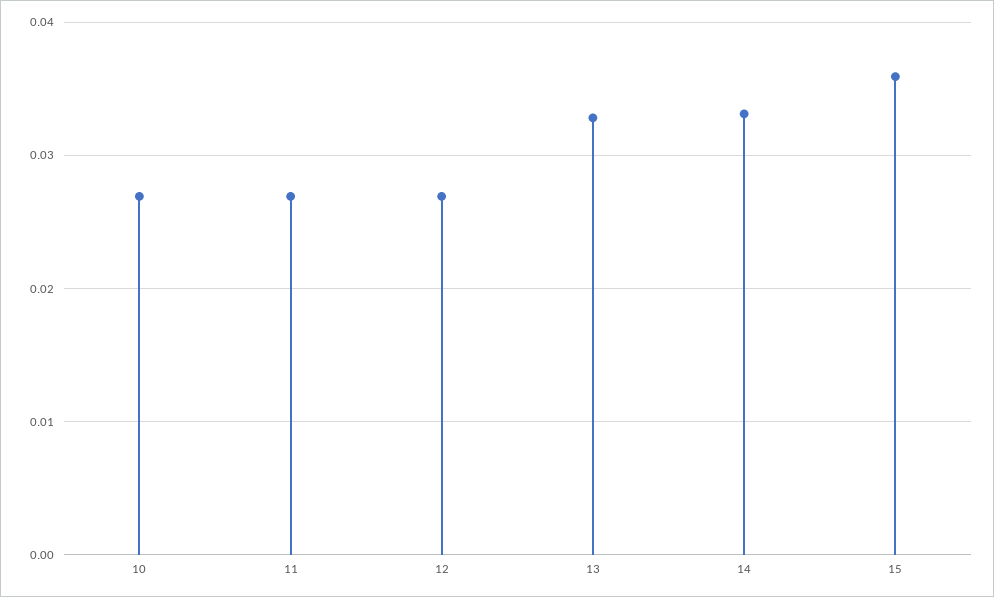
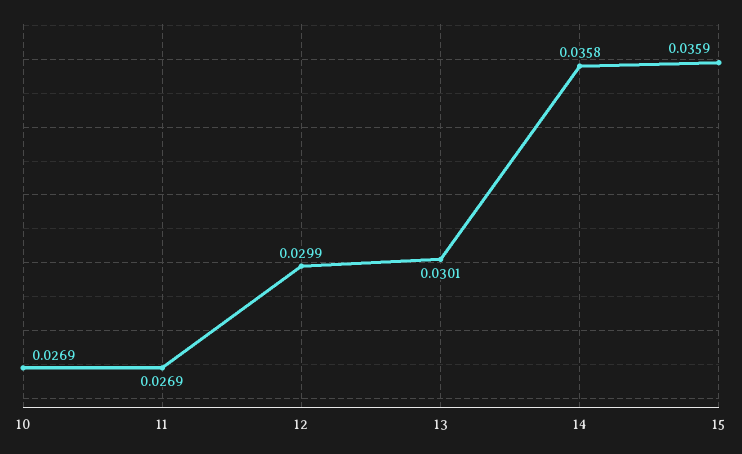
12: 0.027 -> 0.0299
13: 0.033 -> 0.0301
14: 0.033 -> 0.0358

